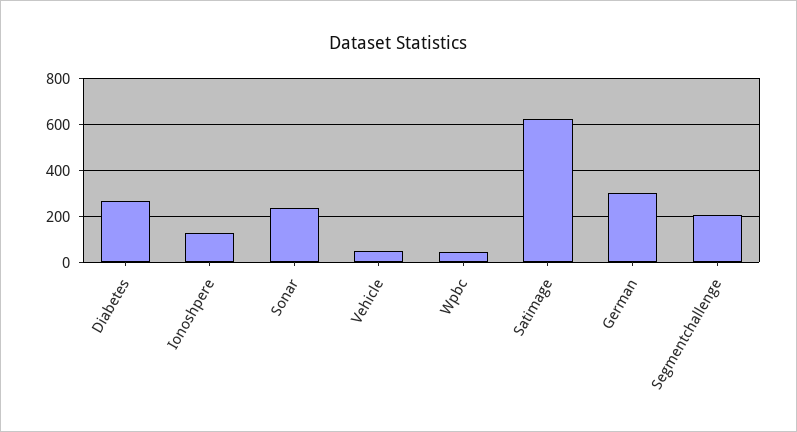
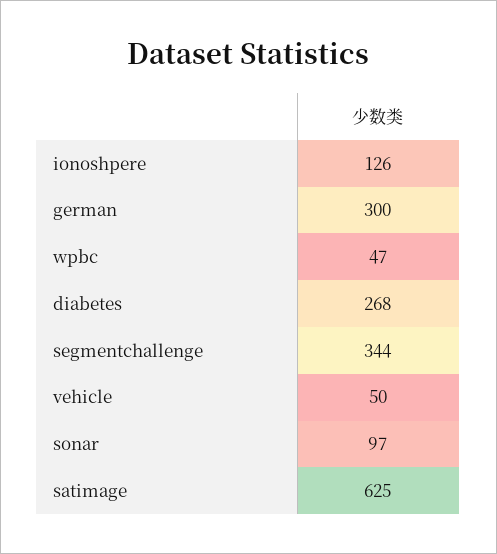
Sonar: 250 -> 97
Segmentchallenge: 200 -> 344

